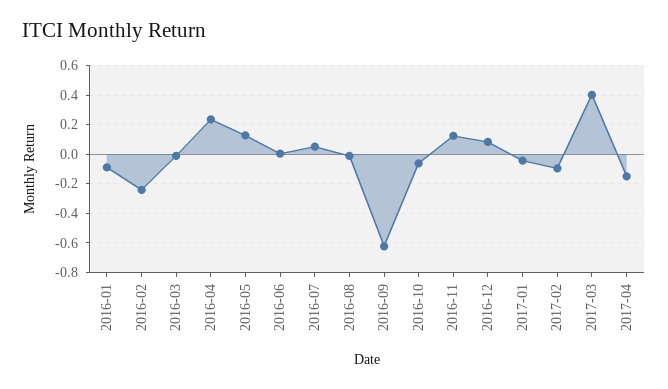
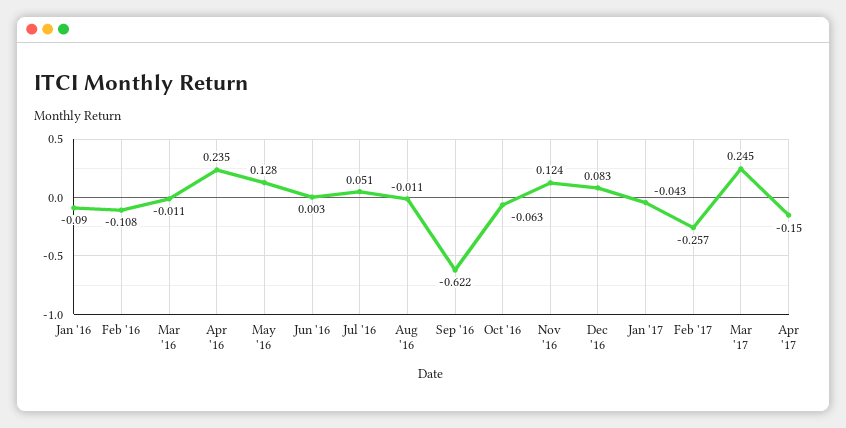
2016-02: -0.25 -> -0.108
2017-02: -0.1 -> -0.257
2017-03: 0.4 -> 0.245

